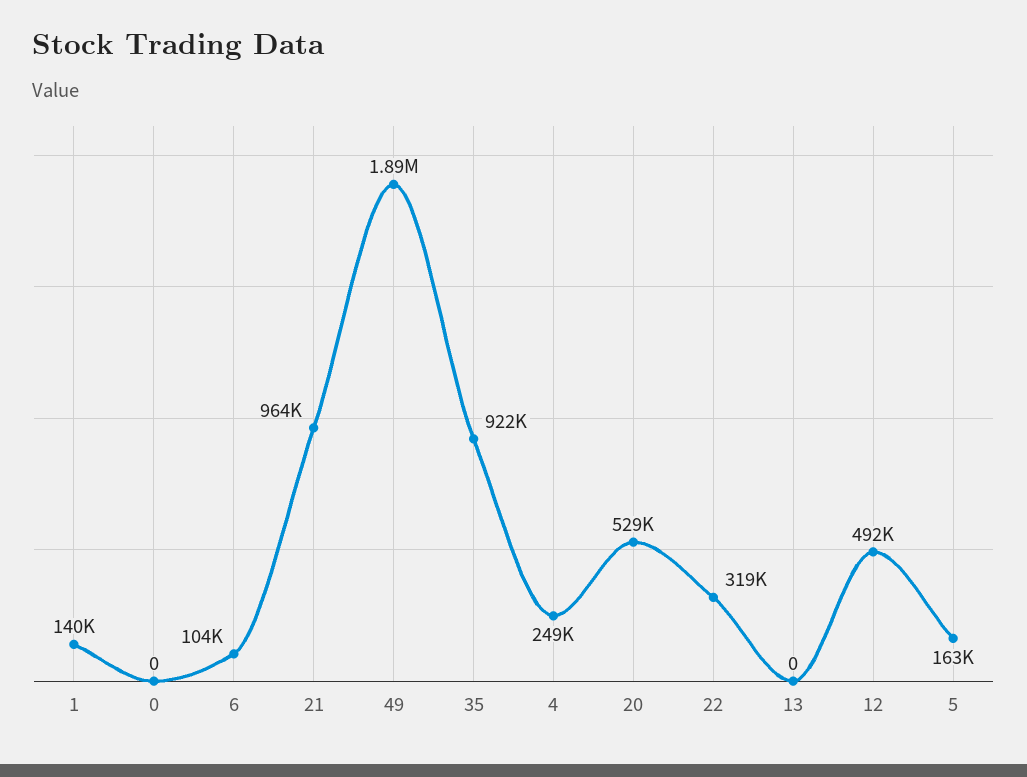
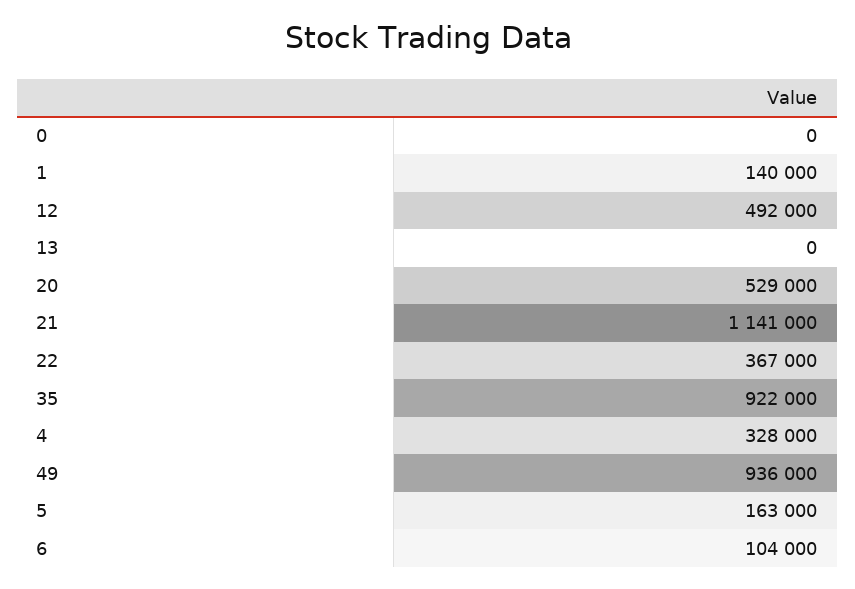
21: 964000 -> 1141000
49: 1890000 -> 936000
4: 249000 -> 328000
22: 319000 -> 367000

